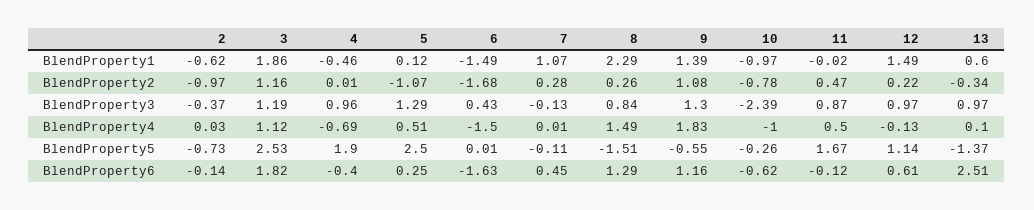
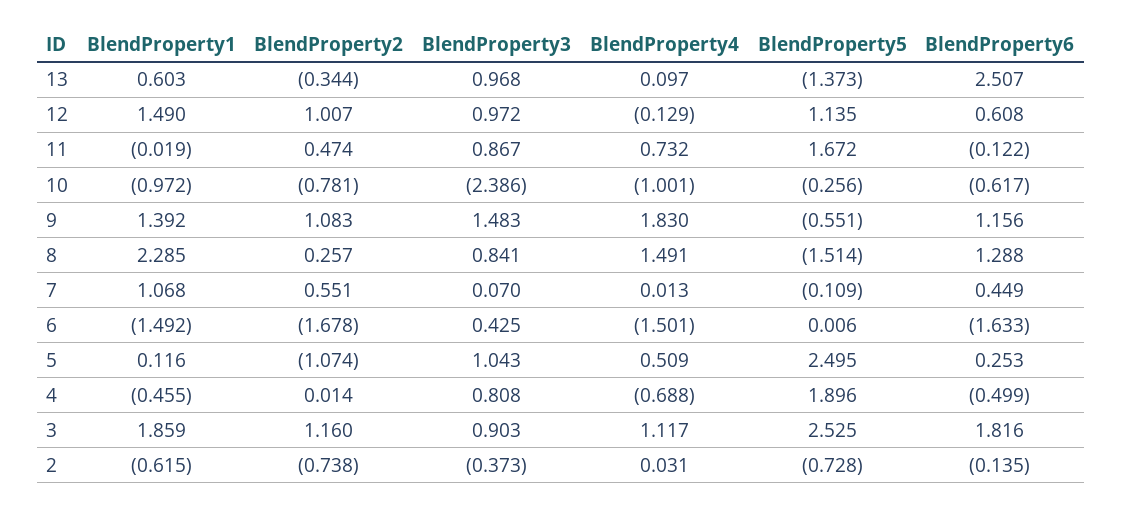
2, BlendProperty2: -0.97 -> -0.738
7, BlendProperty2: 0.28 -> 0.551
12, BlendProperty2: 0.22 -> 1.007
3, BlendProperty3: 1.19 -> 0.903
4, BlendProperty3: 0.96 -> 0.808
5, BlendProperty3: 1.29 -> 1.043
7, BlendProperty3: -0.13 -> 0.07
9, BlendProperty3: 1.3 -> 1.483
11, BlendProperty4: 0.5 -> 0.732
4, BlendProperty6: -0.4 -> -0.499

